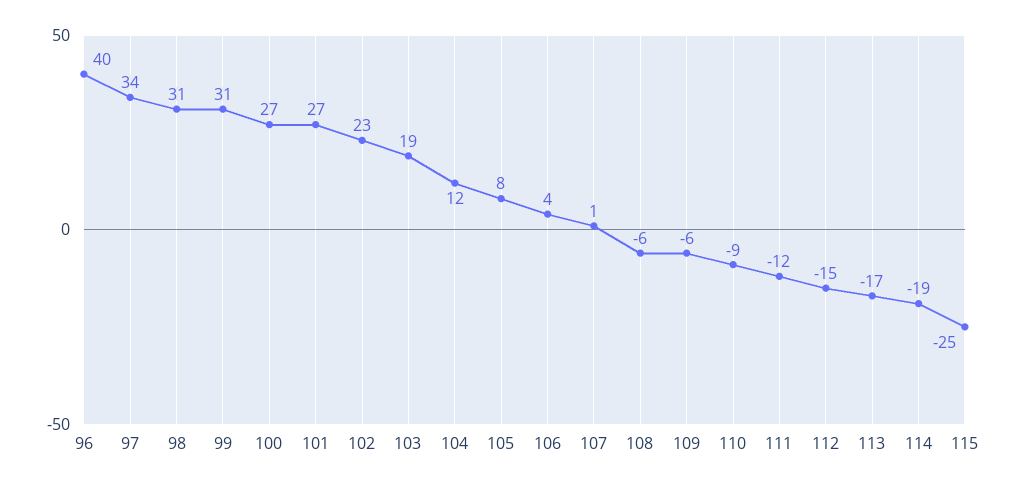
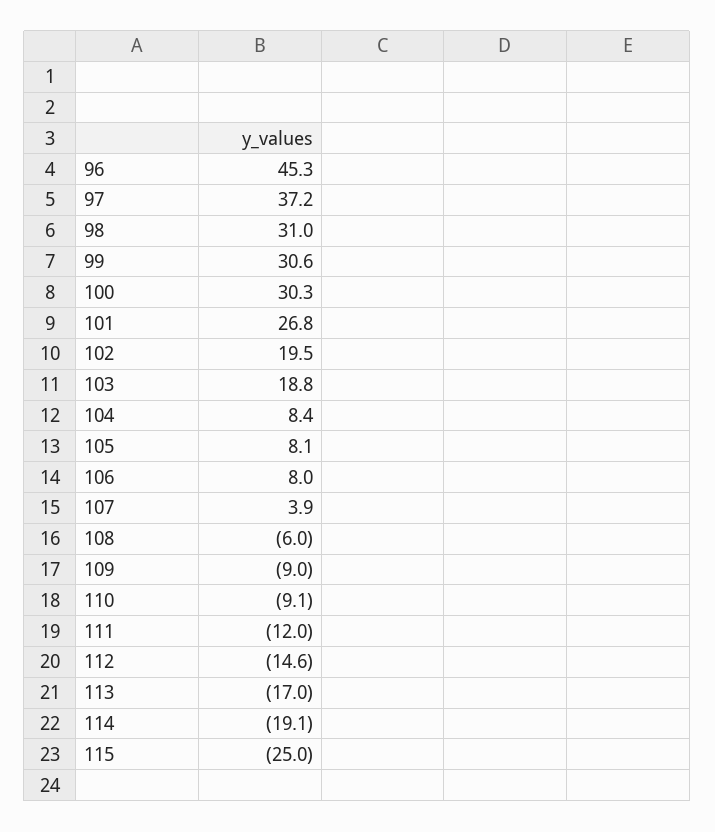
96: 40 -> 45.3
97: 34 -> 37.2
100: 27 -> 30.3
102: 23 -> 19.5
104: 12 -> 8.4
106: 4 -> 8
107: 1 -> 3.9
109: -6 -> -9

